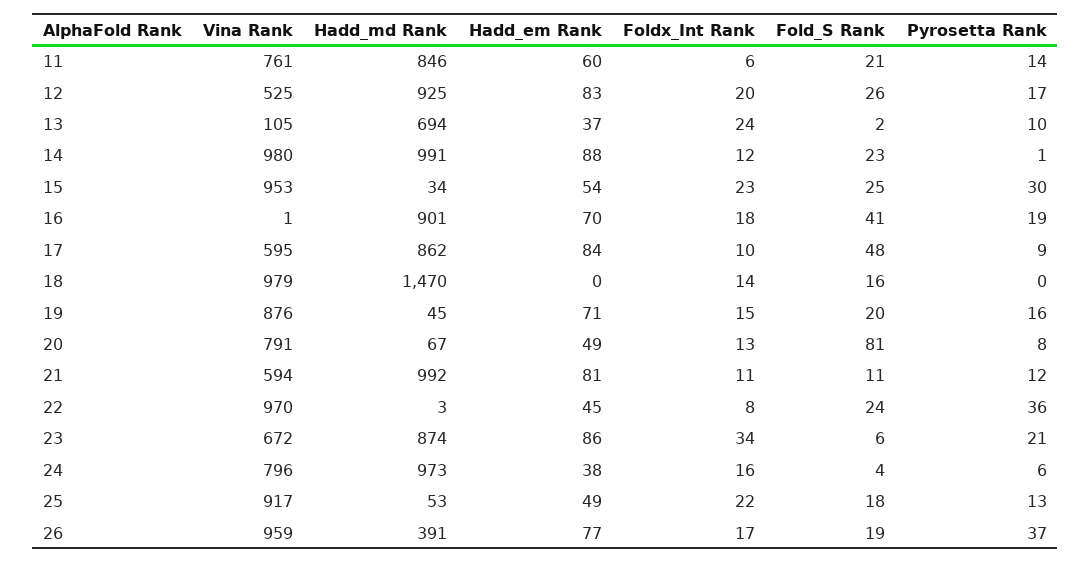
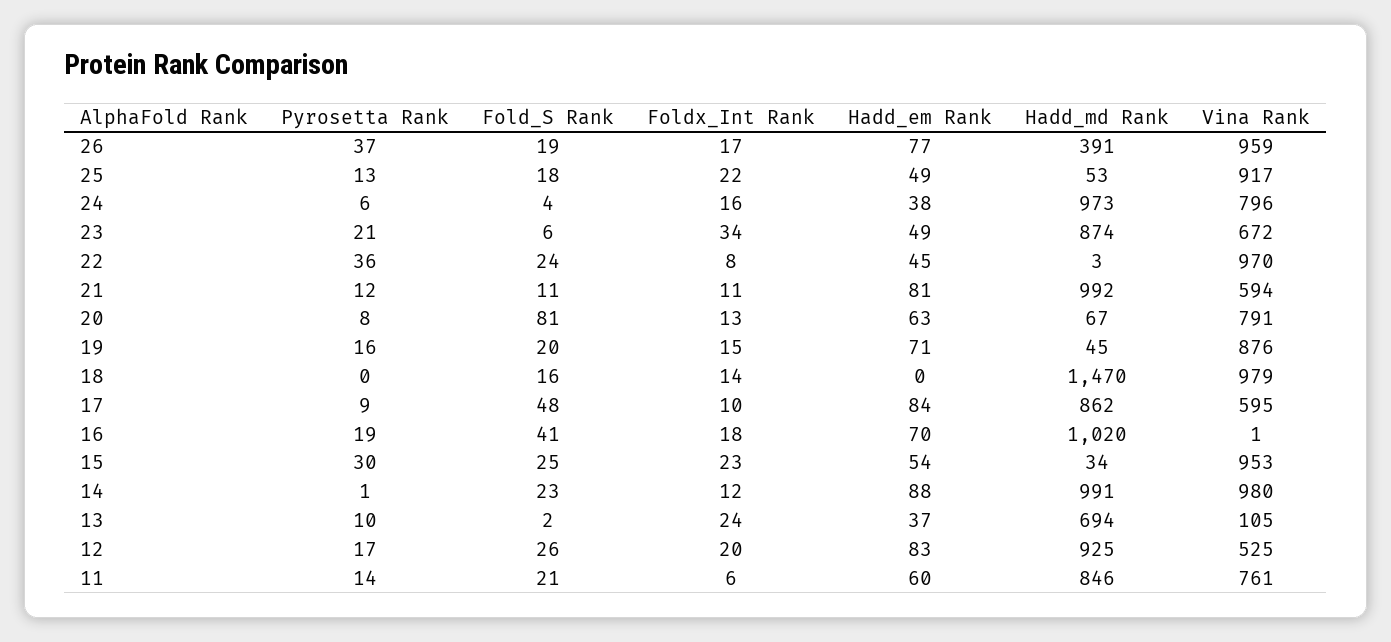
Hadd_md Rank, 16: 901 -> 1020
Hadd_em Rank, 20: 49 -> 63
Hadd_em Rank, 23: 86 -> 49

